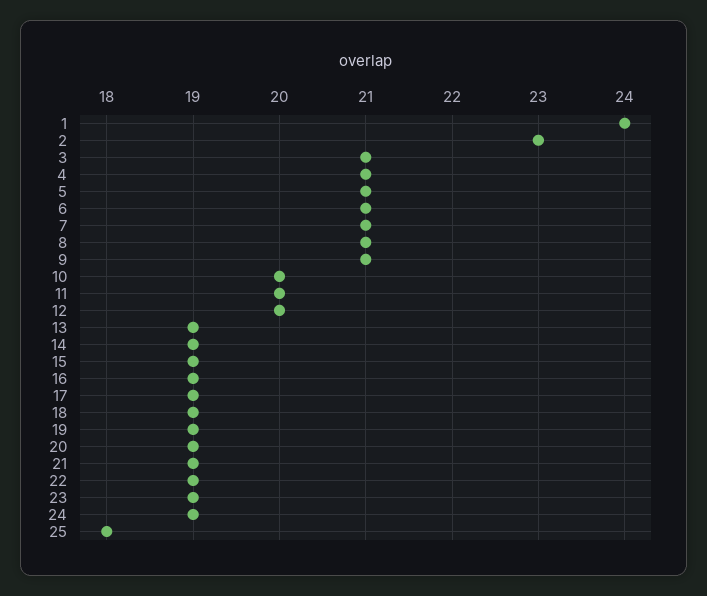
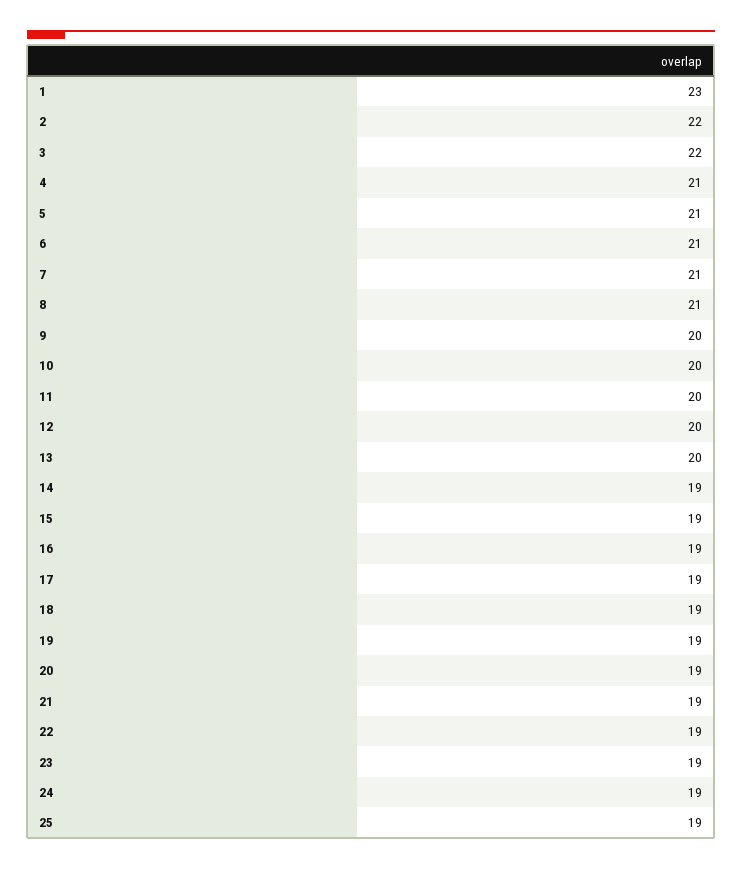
1: 24 -> 23
2: 23 -> 22
3: 21 -> 22
9: 21 -> 20
13: 19 -> 20
25: 18 -> 19

